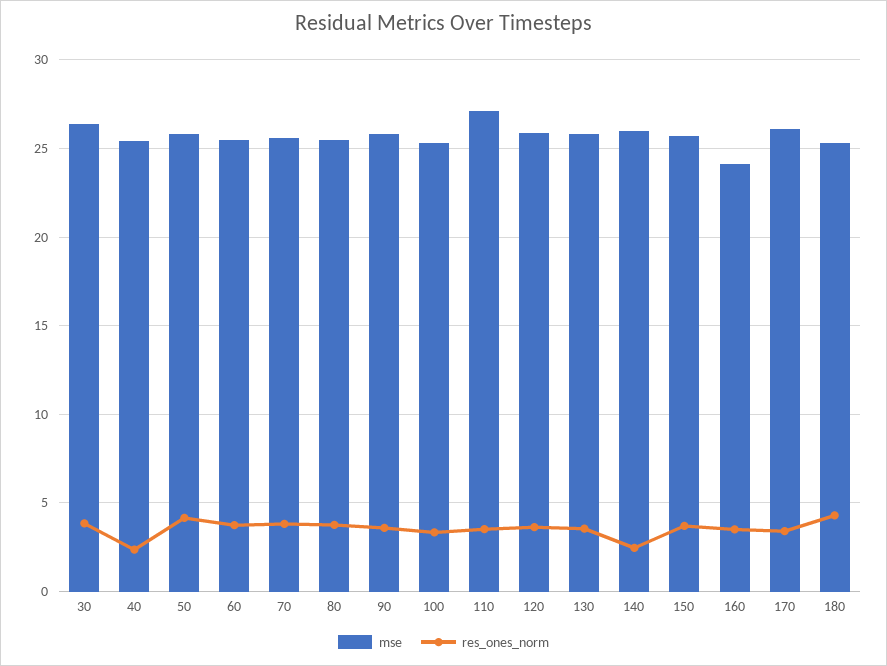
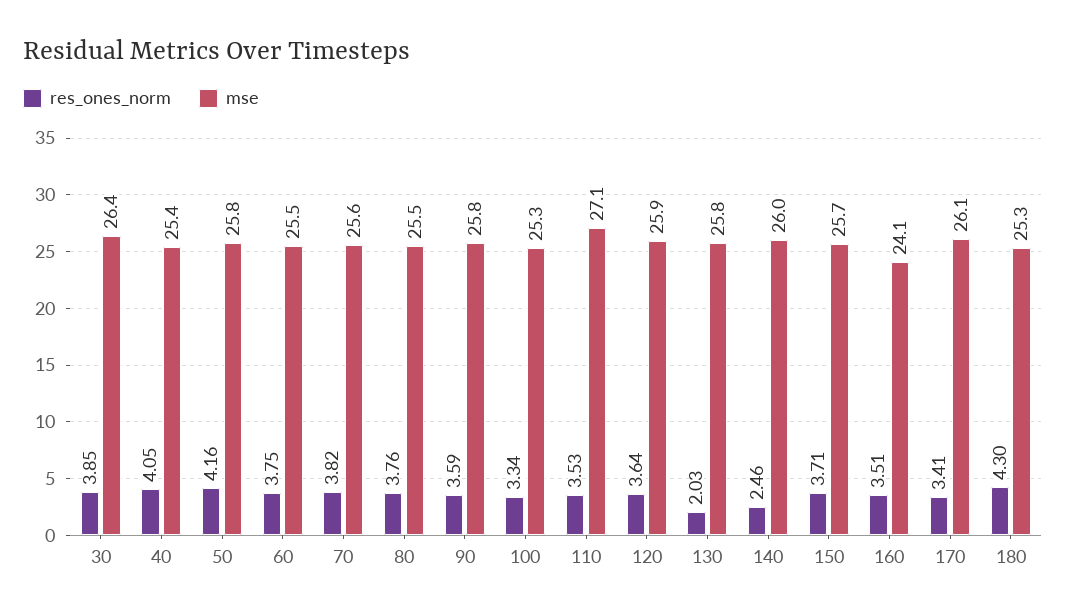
res_ones_norm, 40: 2.5 -> 4.05
res_ones_norm, 130: 3.5 -> 2.03

